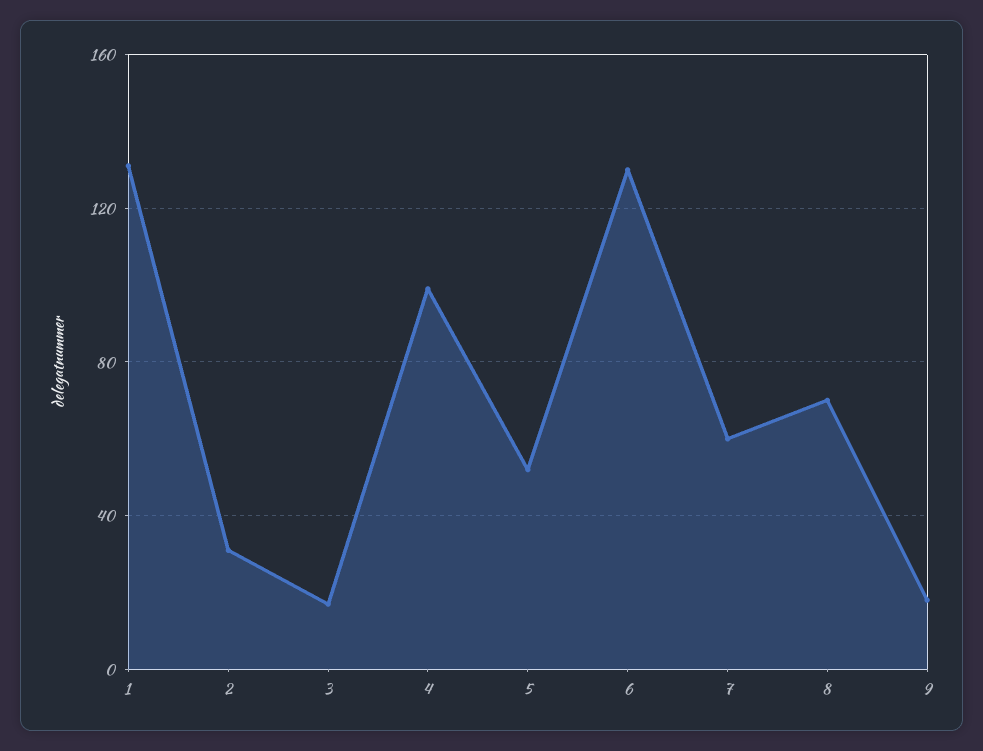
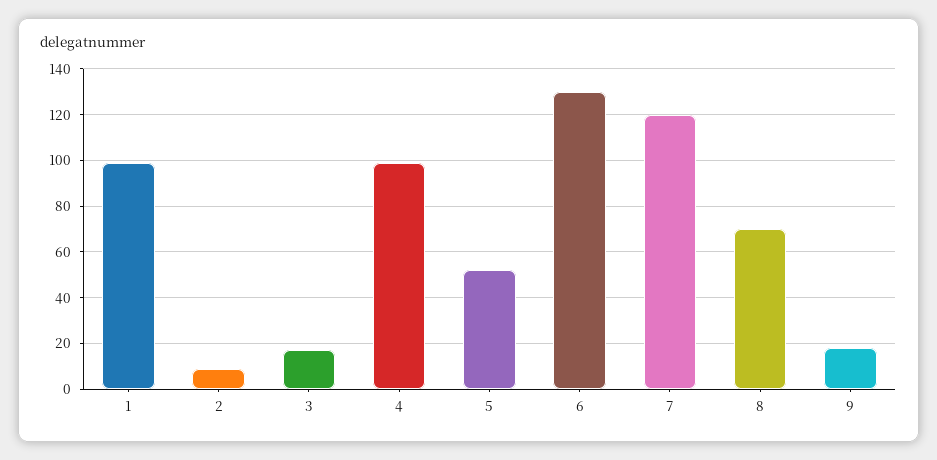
1: 130 -> 100
2: 30 -> 10
7: 60 -> 120

